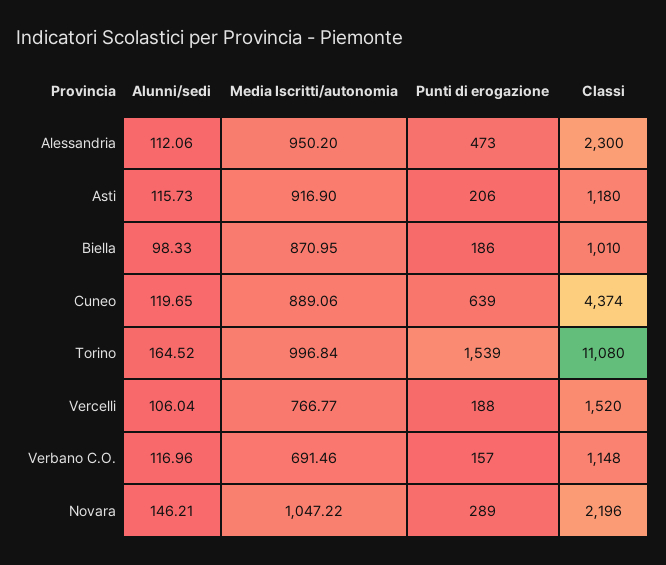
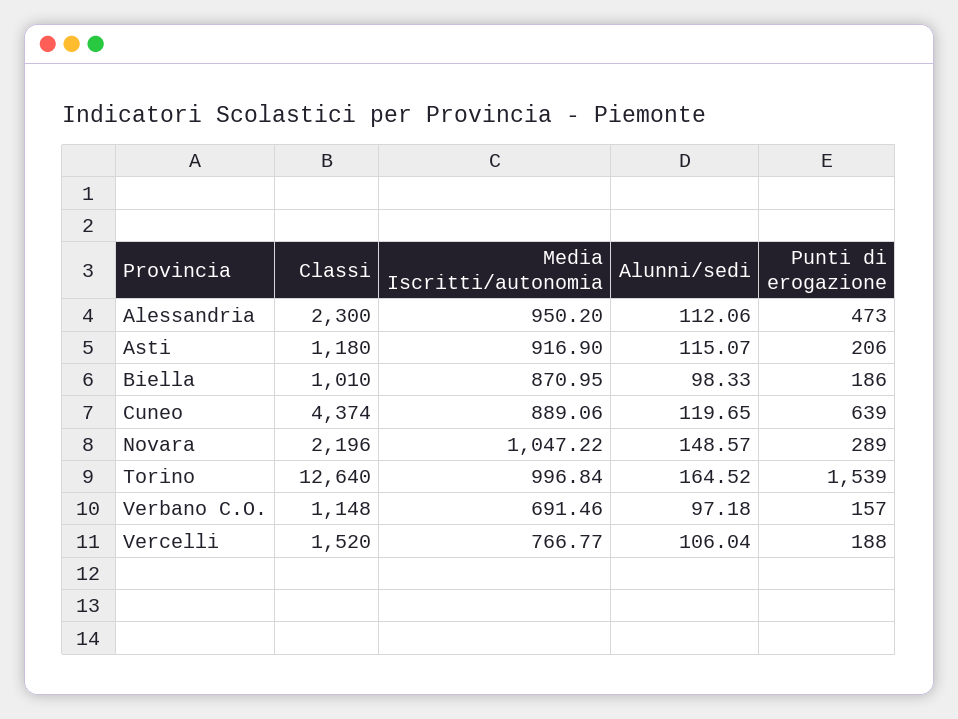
Alunni/sedi, Asti: 115.73 -> 115.07
Classi, Torino: 11080 -> 12640
Alunni/sedi, Verbano C.O.: 116.96 -> 97.18
Alunni/sedi, Novara: 146.21 -> 148.57

